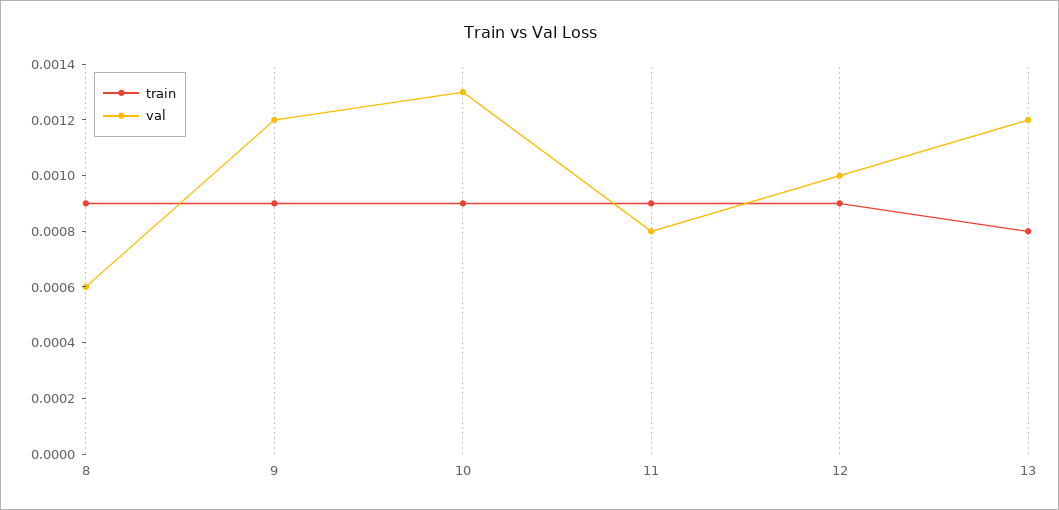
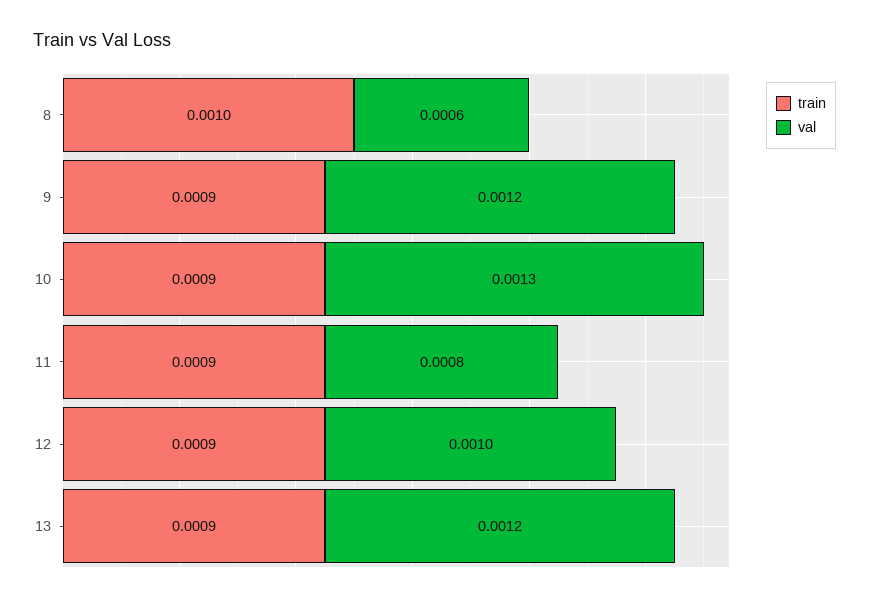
train, 8: 0.0009 -> 0.001
train, 13: 0.0008 -> 0.0009

